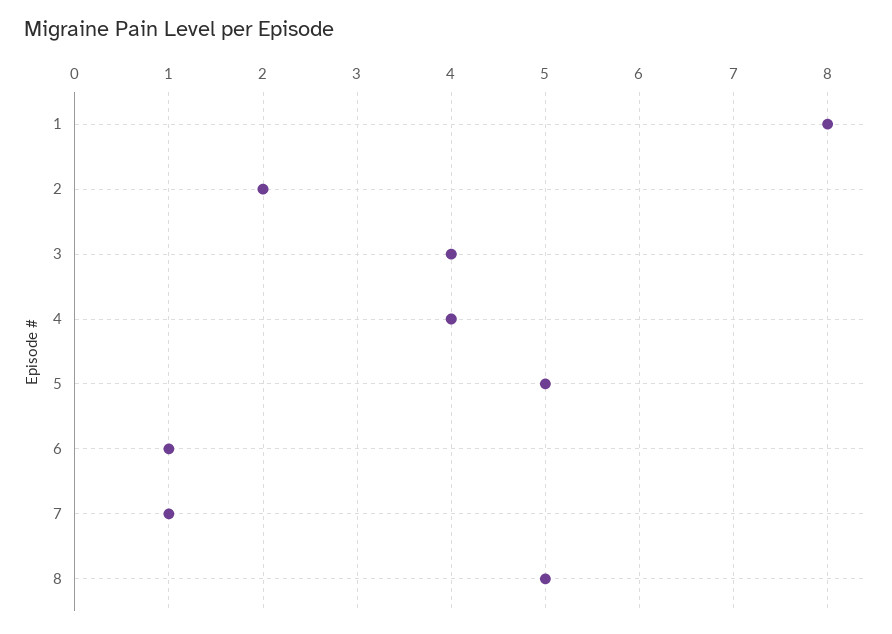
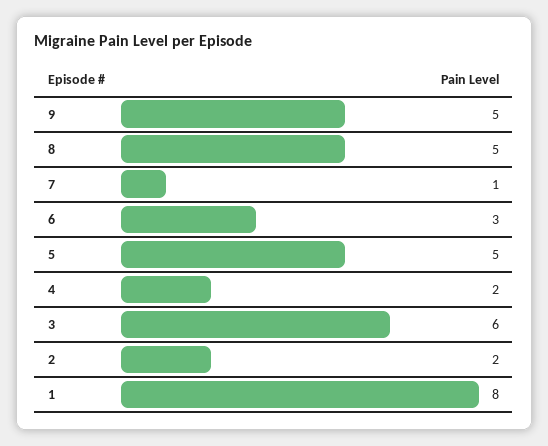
3: 4 -> 6
4: 4 -> 2
6: 1 -> 3
9: none -> 5

